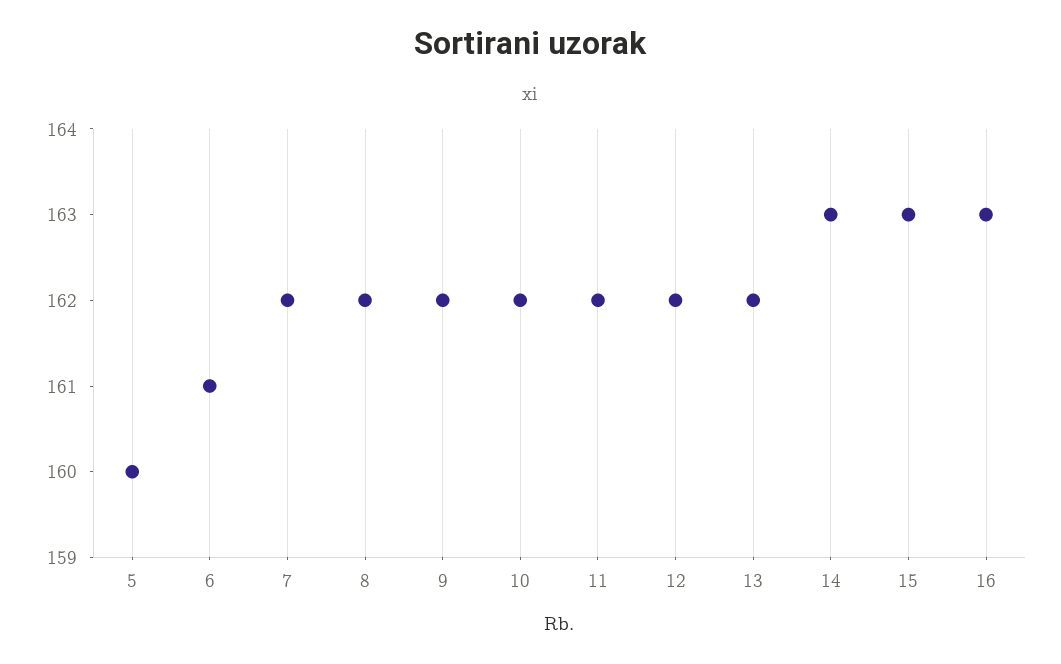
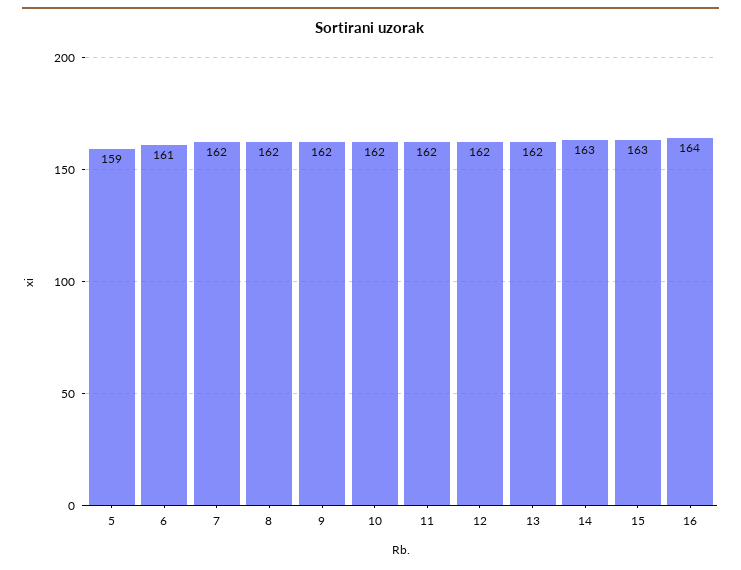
5: 160 -> 159
16: 163 -> 164

